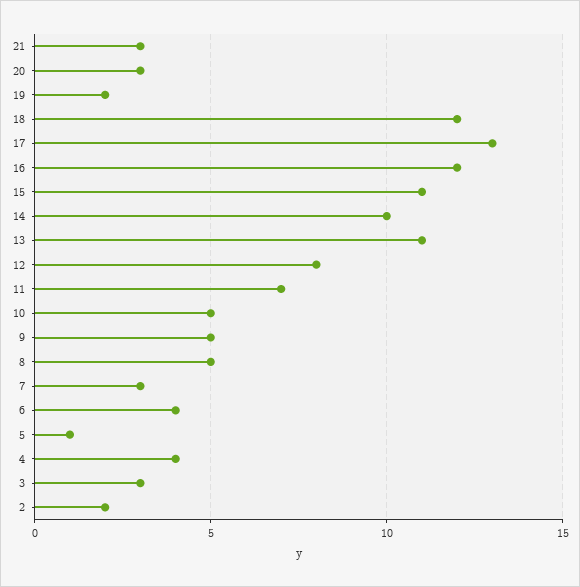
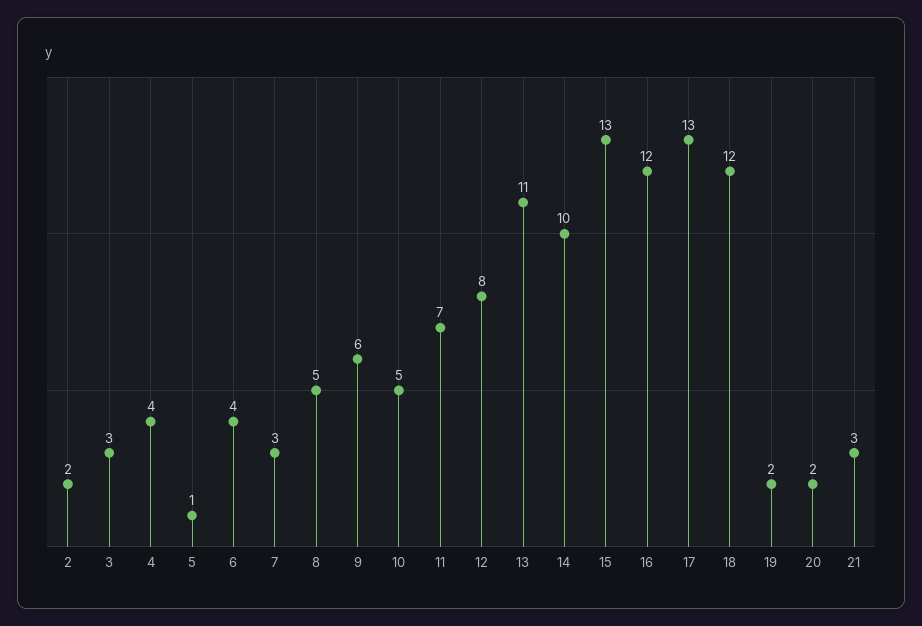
20: 3 -> 2
15: 11 -> 13
9: 5 -> 6

